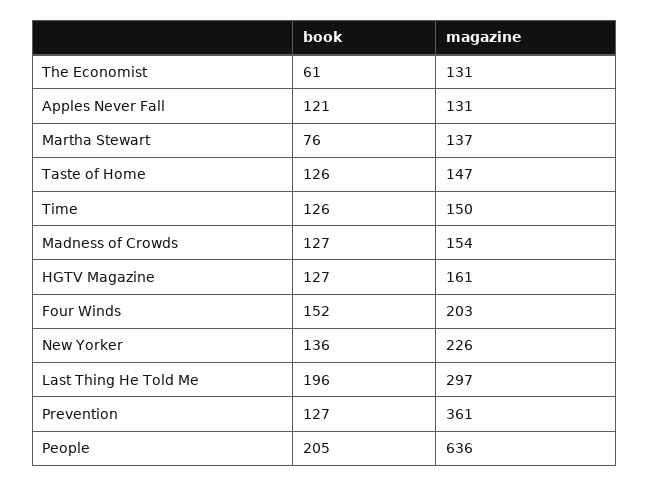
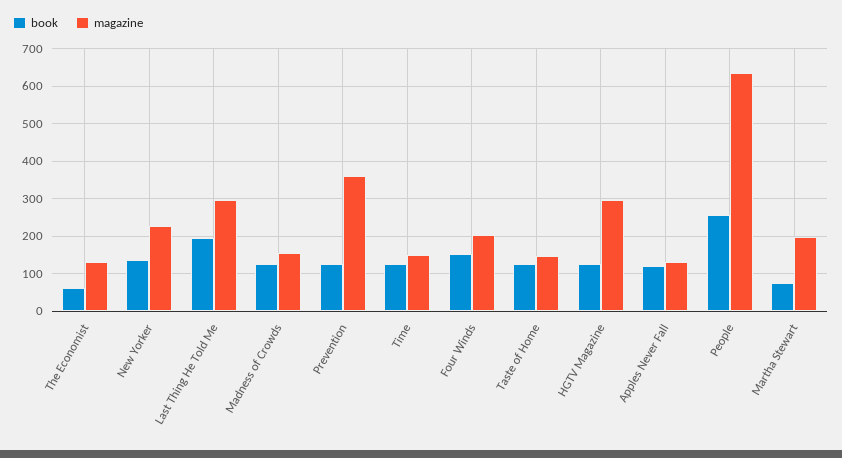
magazine, Martha Stewart: 137 -> 200
magazine, HGTV Magazine: 161 -> 300
book, People: 205 -> 260

